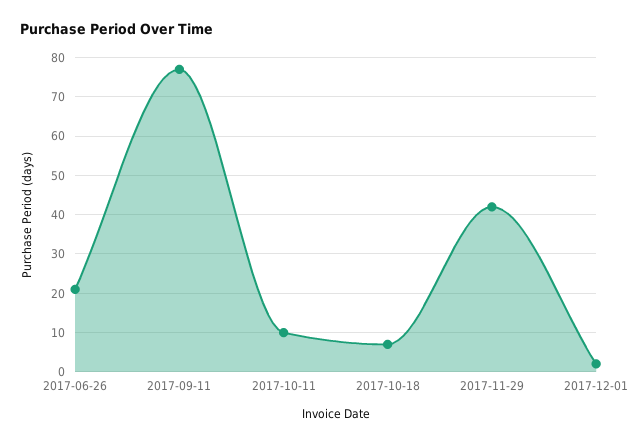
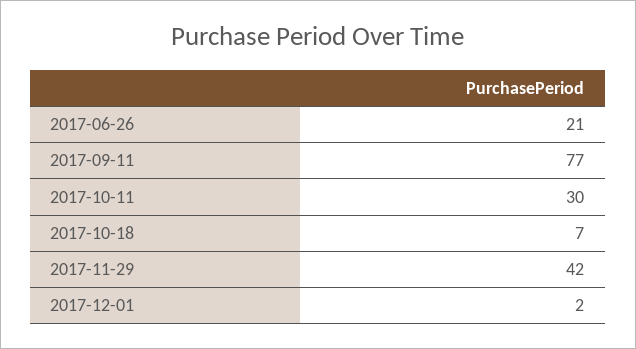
2017-10-11: 10 -> 30

